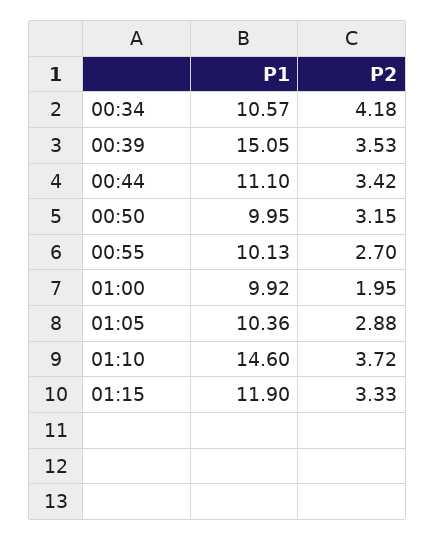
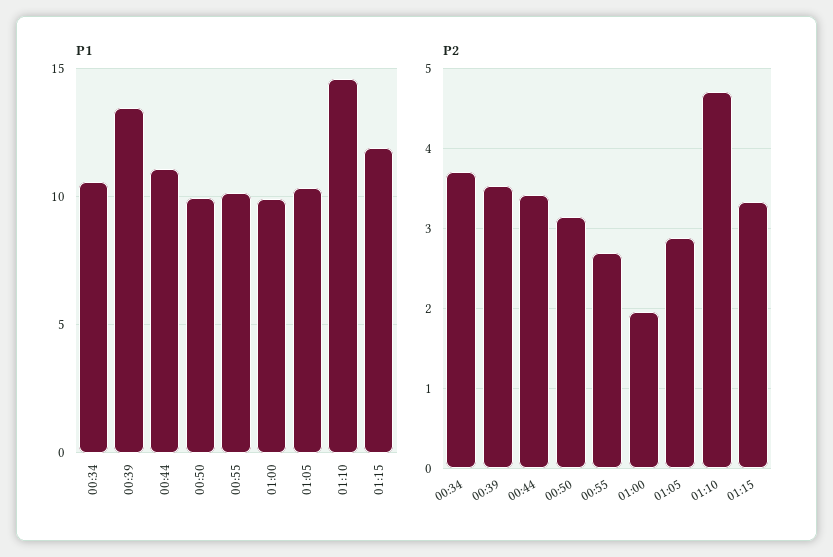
P2, 00:34: 4.18 -> 3.7
P1, 00:39: 15.05 -> 13.5
P2, 01:10: 3.72 -> 4.7

